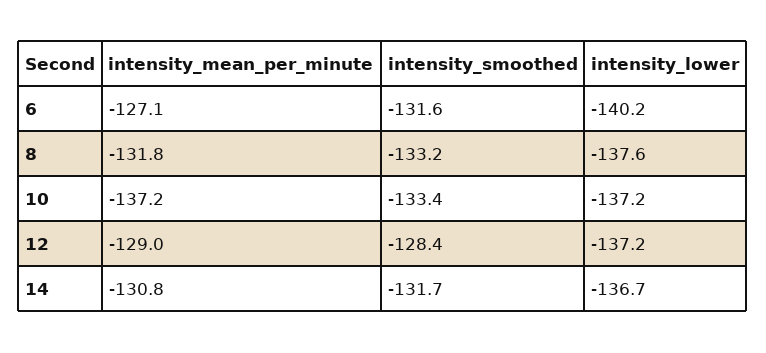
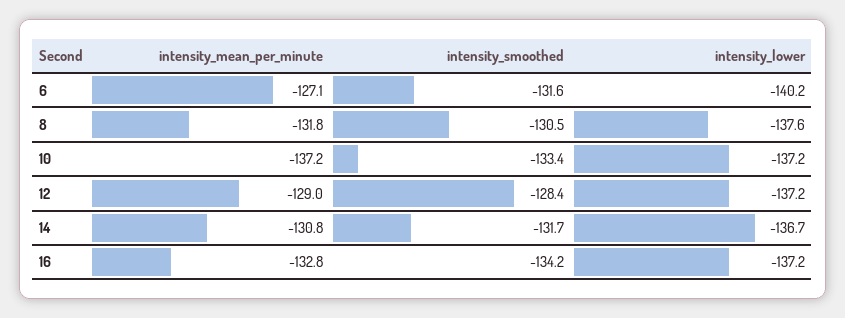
intensity_smoothed, 8: -133.2 -> -130.5
intensity_mean_per_minute, 16: none -> -132.8
intensity_smoothed, 16: none -> -134.2
intensity_lower, 16: none -> -137.2

